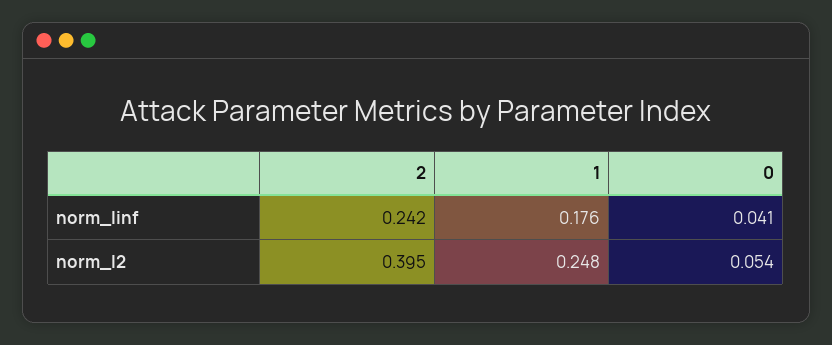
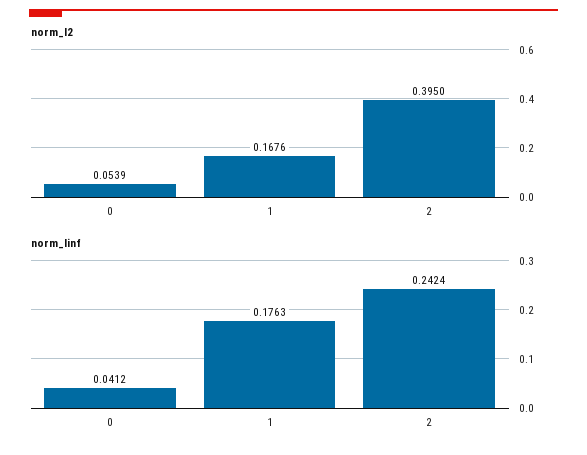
norm_l2, 1: 0.248 -> 0.1676

